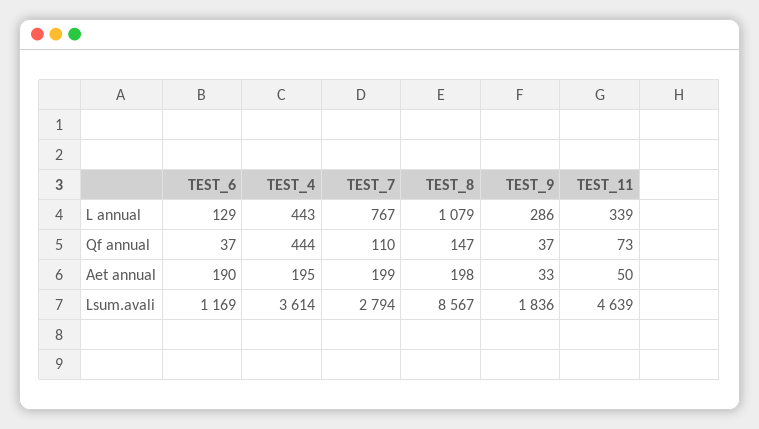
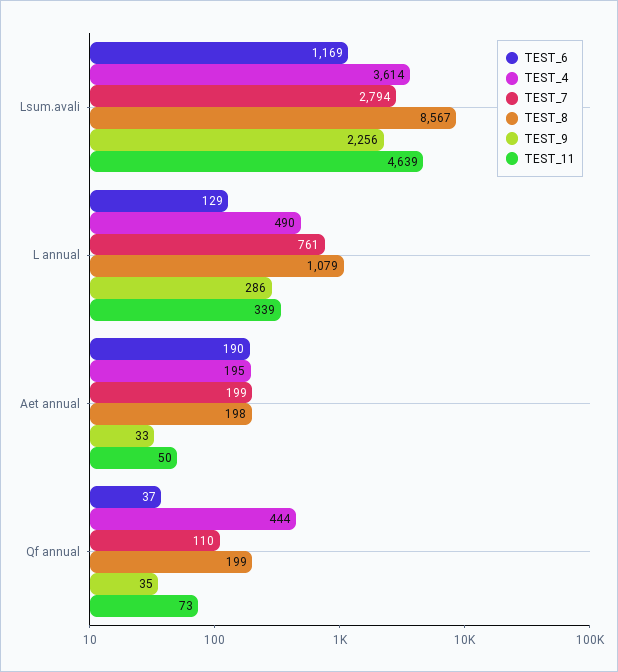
TEST_4, L annual: 443 -> 490
TEST_7, L annual: 767 -> 761
TEST_8, Qf annual: 147 -> 199
TEST_9, Qf annual: 37 -> 35
TEST_9, Lsum.avali: 1836 -> 2256

